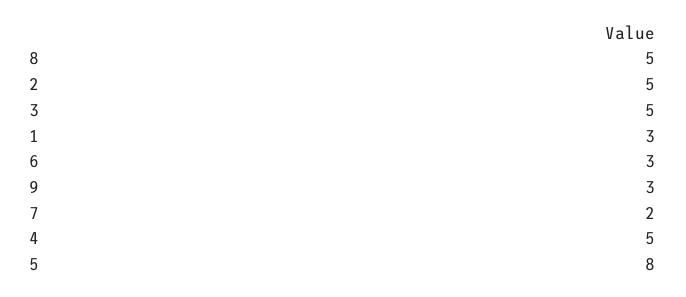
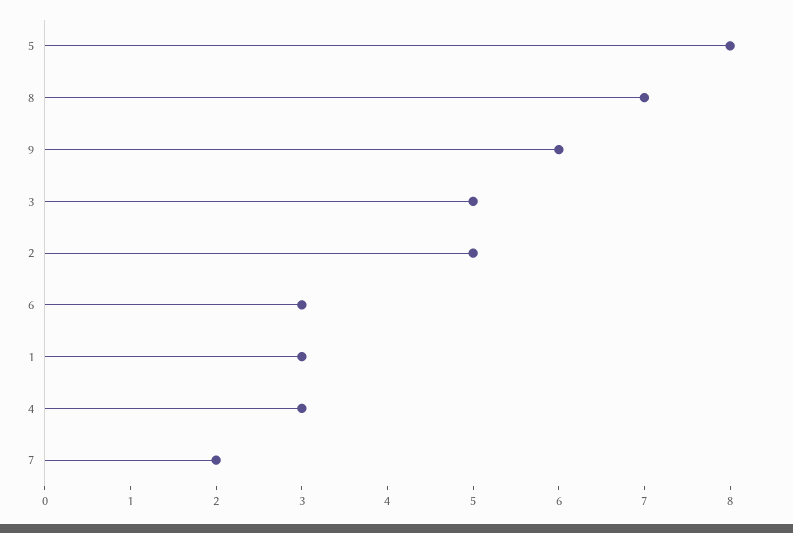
8: 5 -> 7
9: 3 -> 6
4: 5 -> 3

